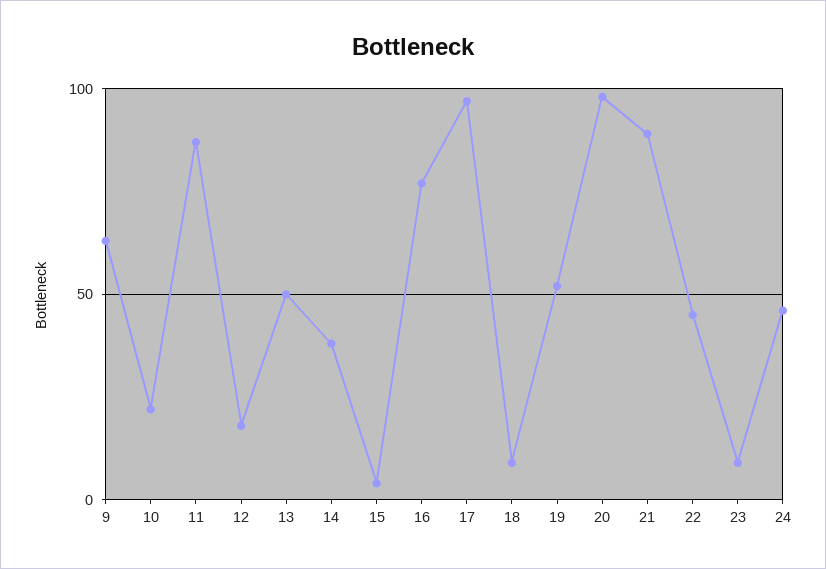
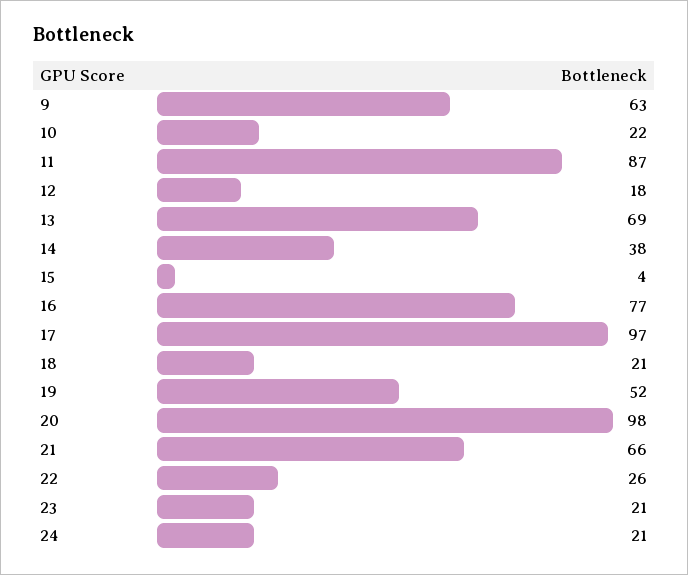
13: 50 -> 69
18: 10 -> 21
21: 90 -> 66
22: 45 -> 26
23: 10 -> 21
24: 45 -> 21

